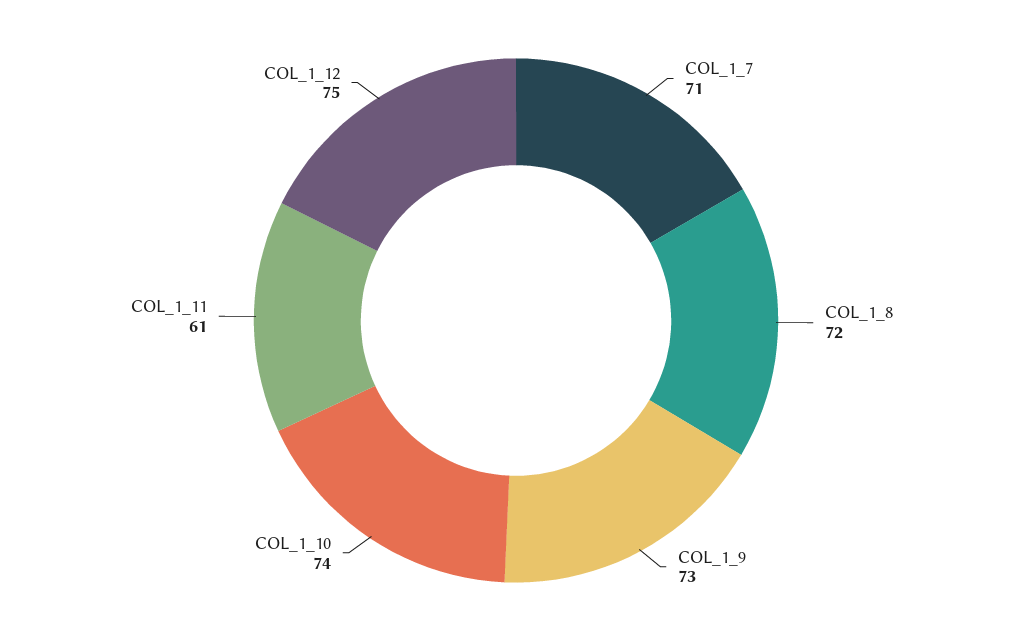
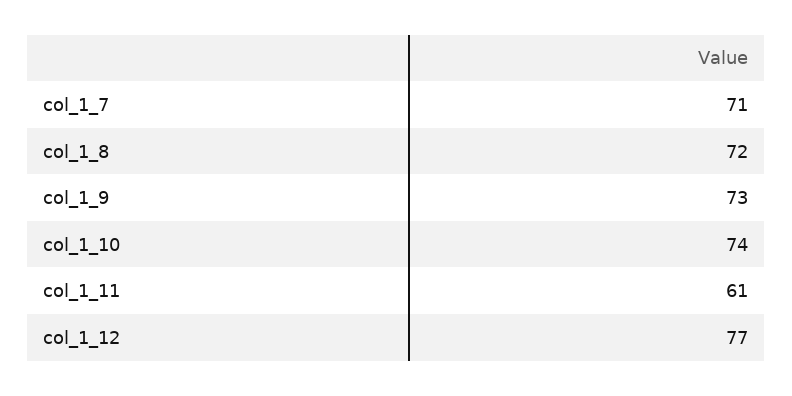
COL_1_12: 75 -> 77

